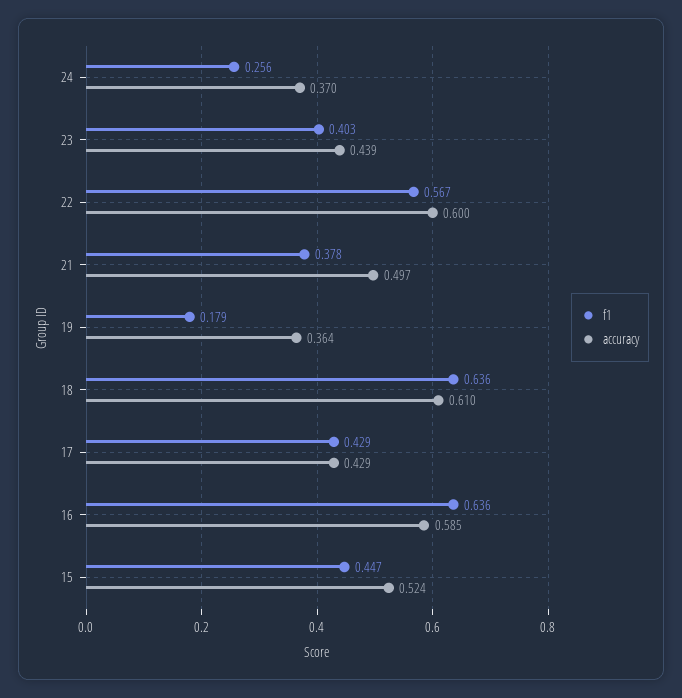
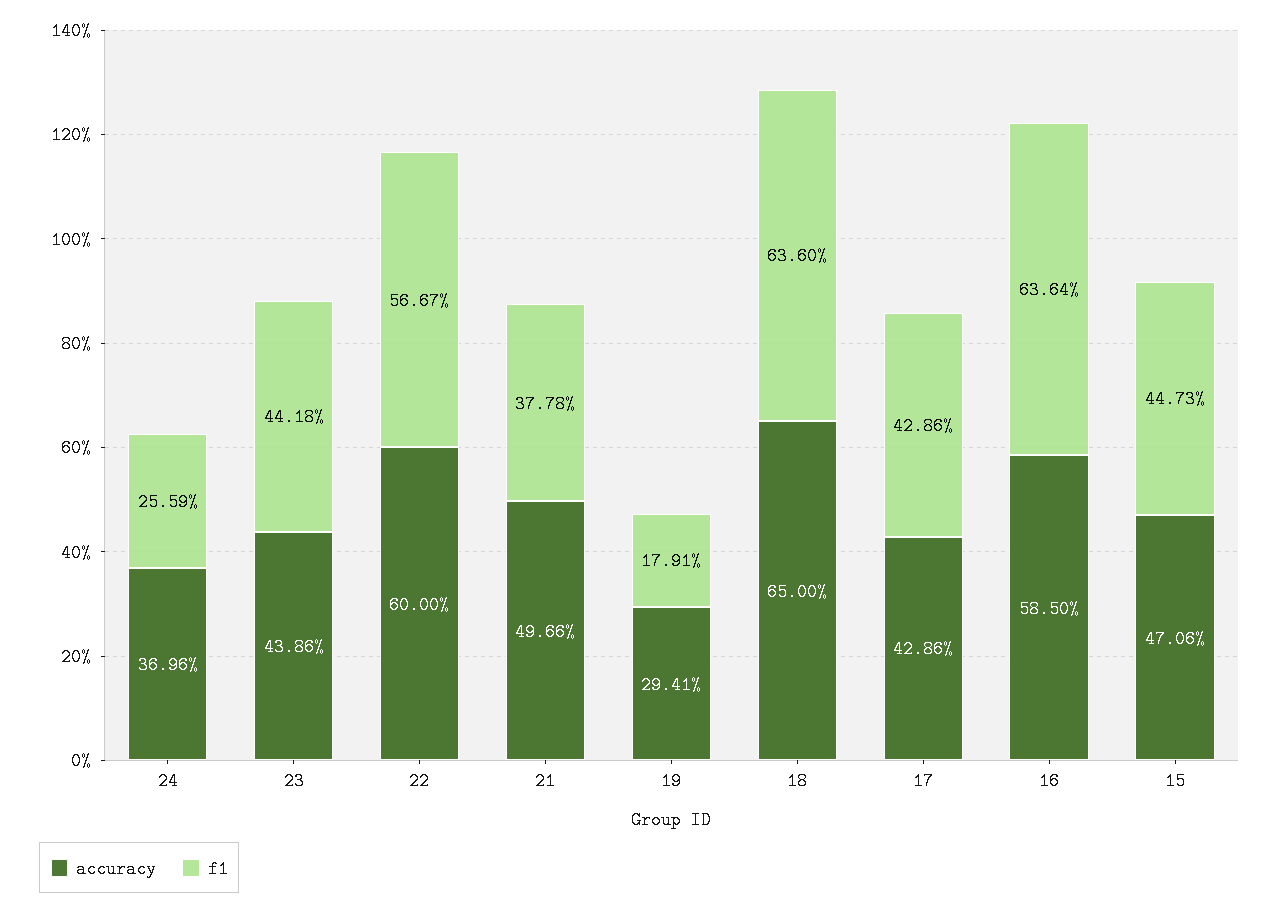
f1, 23: 0.403 -> 0.4418
accuracy, 19: 0.364 -> 0.2941
accuracy, 18: 0.61 -> 0.65
accuracy, 15: 0.524 -> 0.4706

